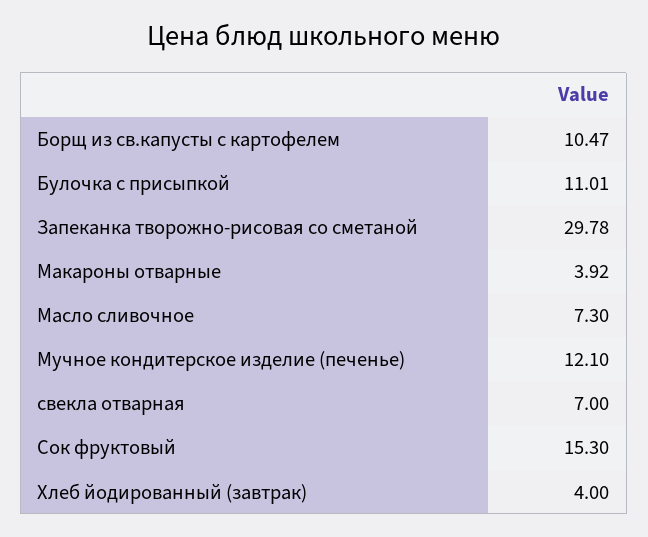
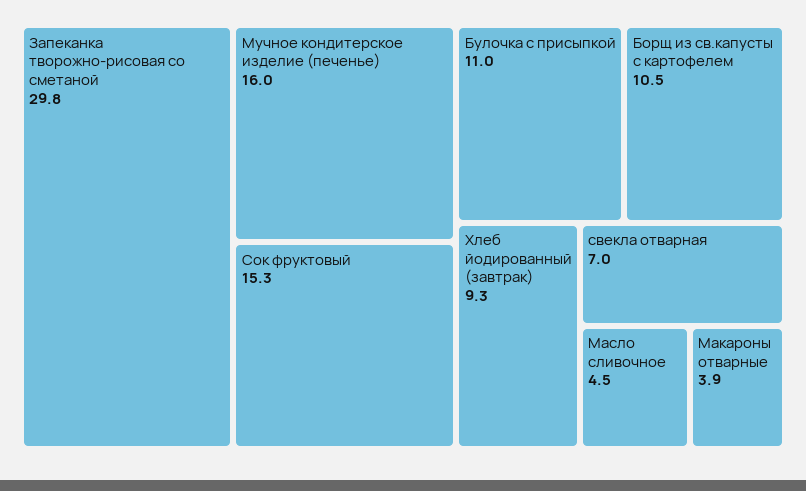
Масло сливочное: 7.3 -> 4.5
Мучное кондитерское изделие (печенье): 12.1 -> 16
Хлеб йодированный (завтрак): 4 -> 9.3

